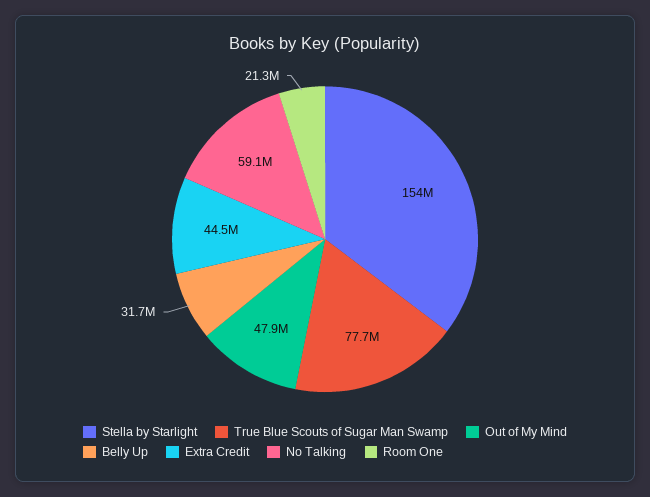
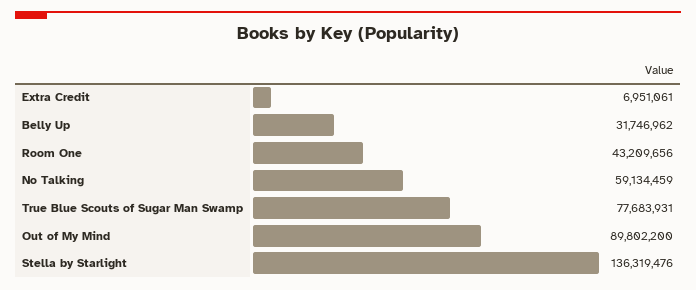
Stella by Starlight: 154000000 -> 136319476
Out of My Mind: 47900000 -> 89802200
Extra Credit: 44500000 -> 6951061
Room One: 21300000 -> 43209656

